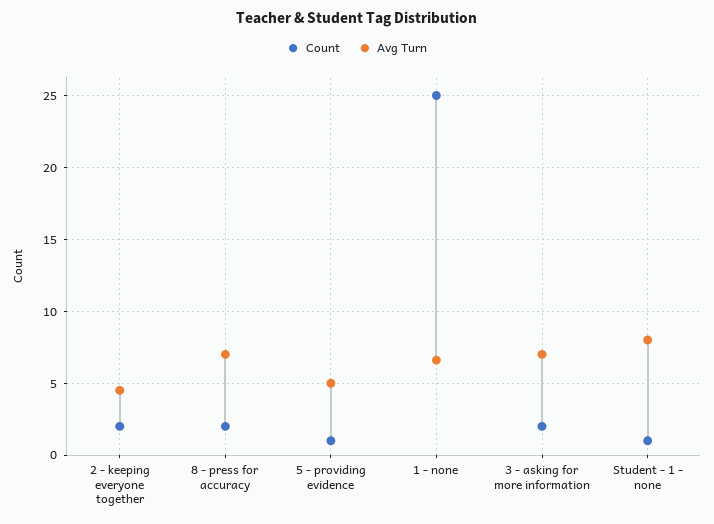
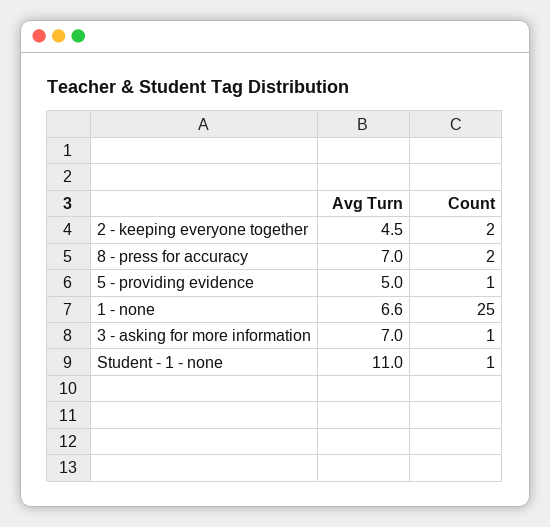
Count, 3 - asking for more information: 2 -> 1
Avg Turn, Student - 1 - none: 8 -> 11

